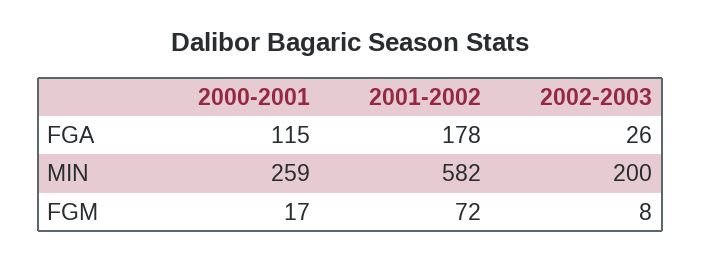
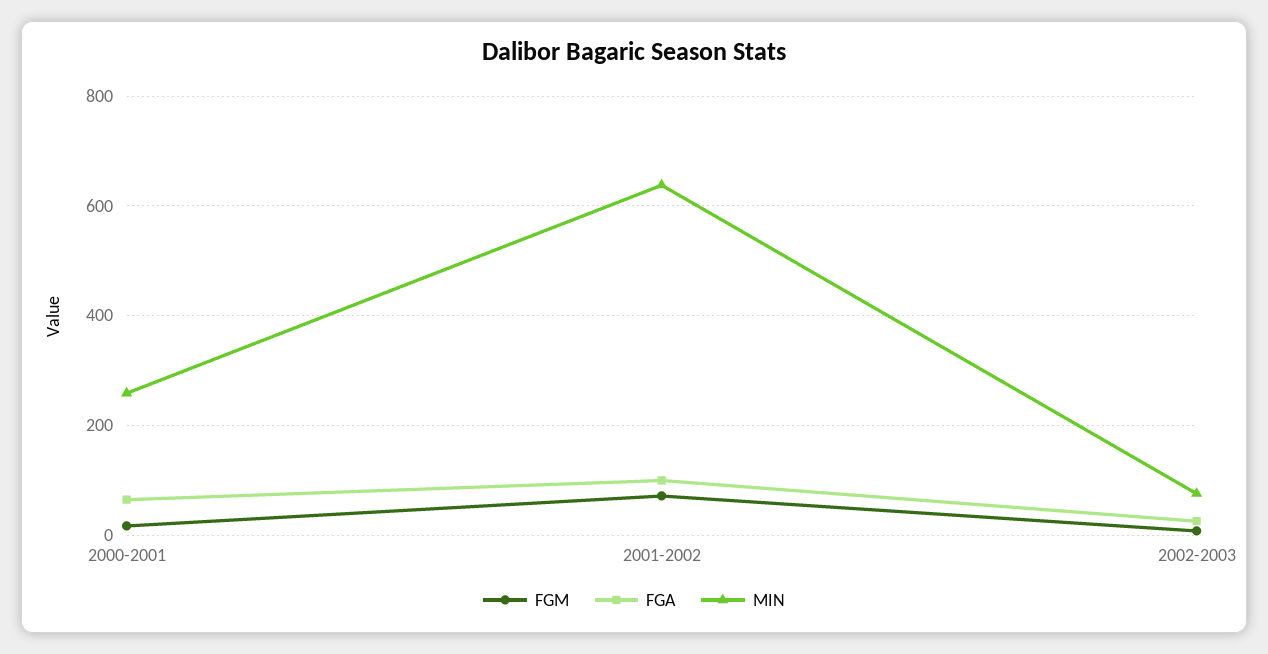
FGA, 2000-2001: 115 -> 60
FGA, 2001-2002: 178 -> 100
MIN, 2001-2002: 582 -> 640
MIN, 2002-2003: 200 -> 80

